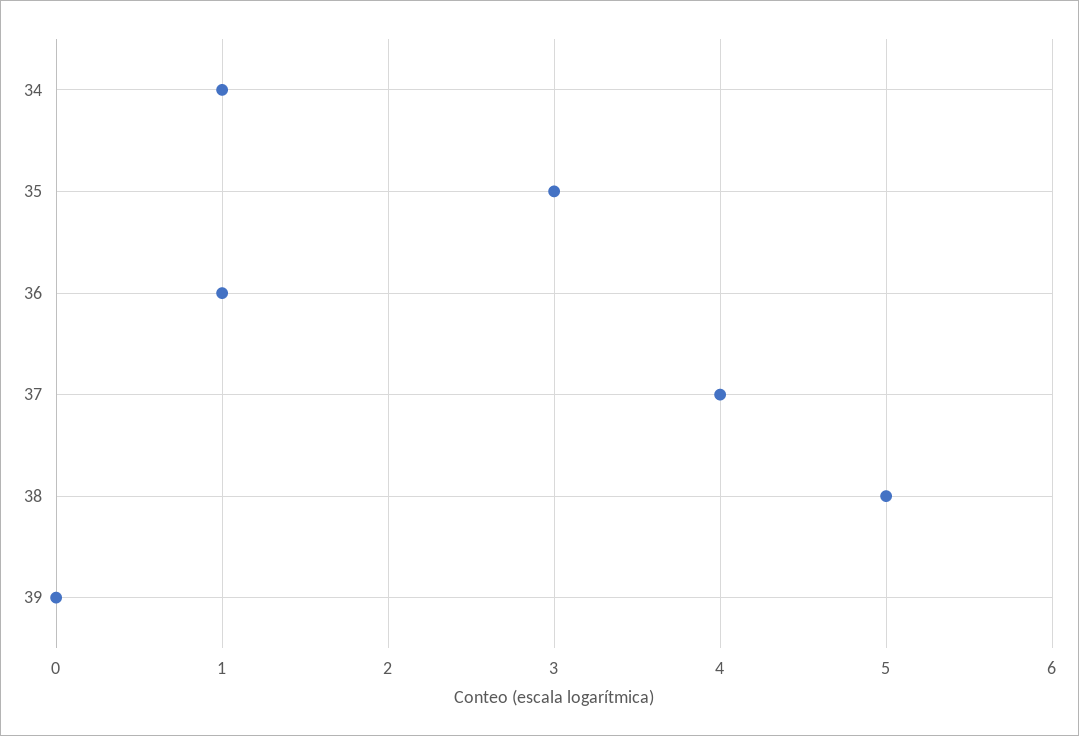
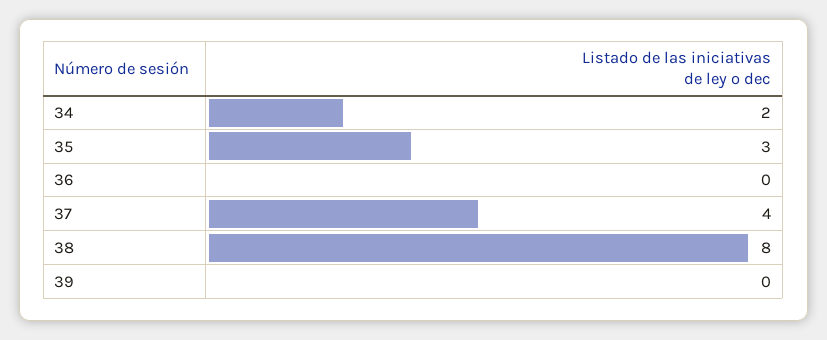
34: 1 -> 2
36: 1 -> 0
38: 5 -> 8

